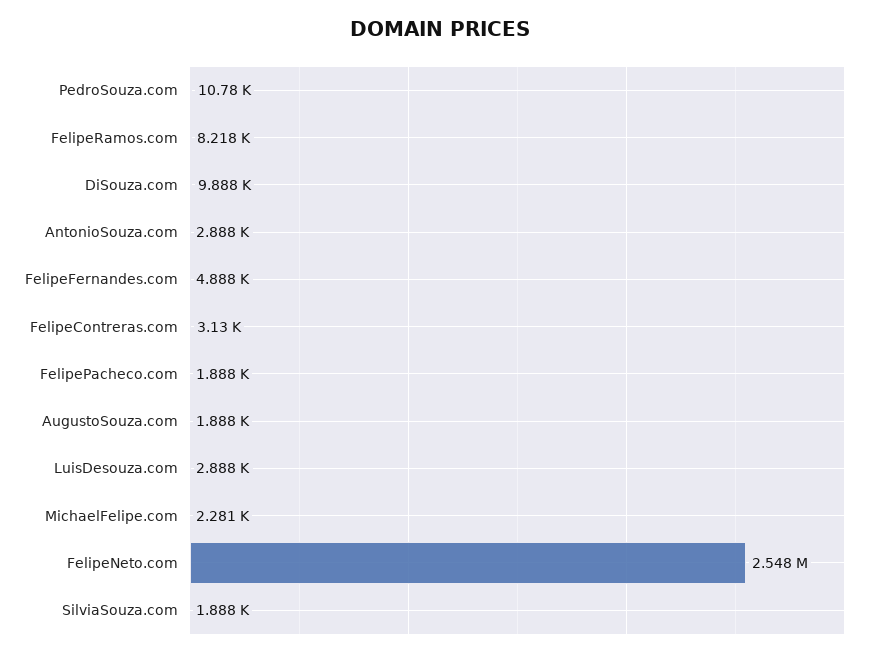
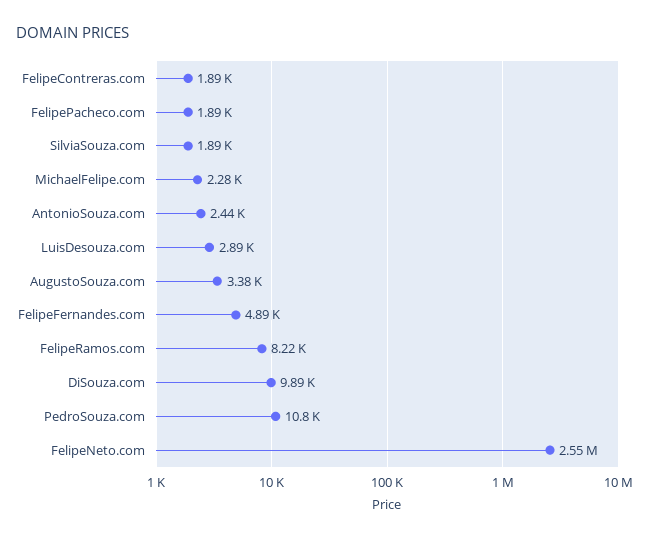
AntonioSouza.com: 2888 -> 2440
FelipeContreras.com: 3130 -> 1890
AugustoSouza.com: 1888 -> 3380

